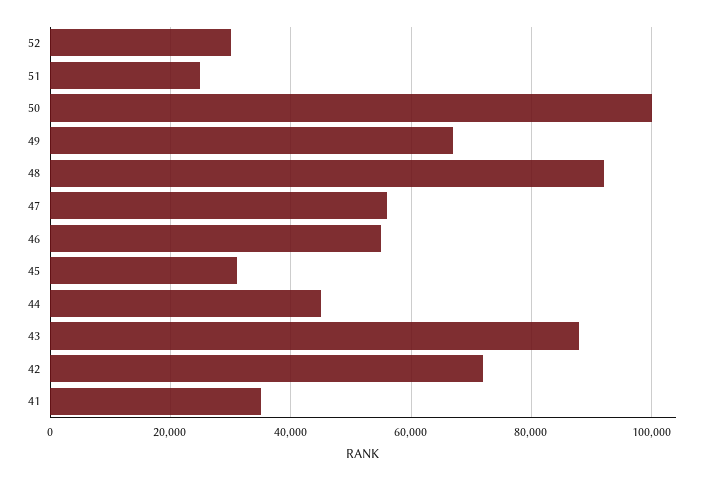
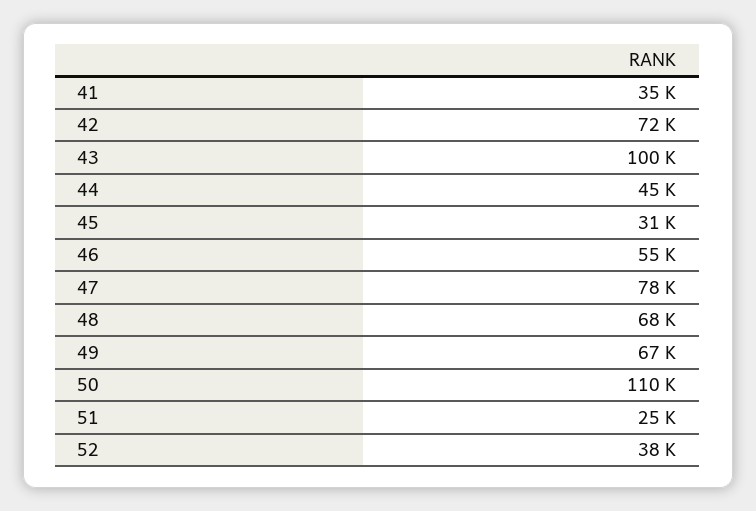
52: 30000 -> 38000
50: 100000 -> 110000
48: 92000 -> 68000
47: 56000 -> 78000
43: 88000 -> 100000

